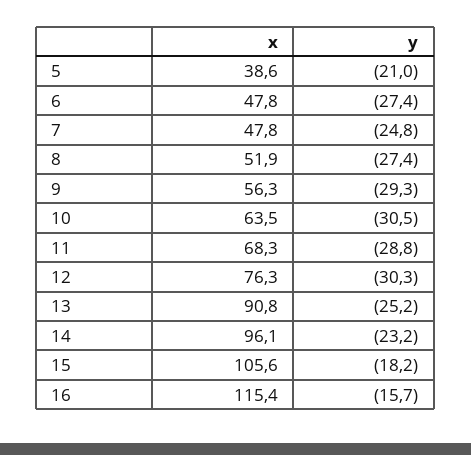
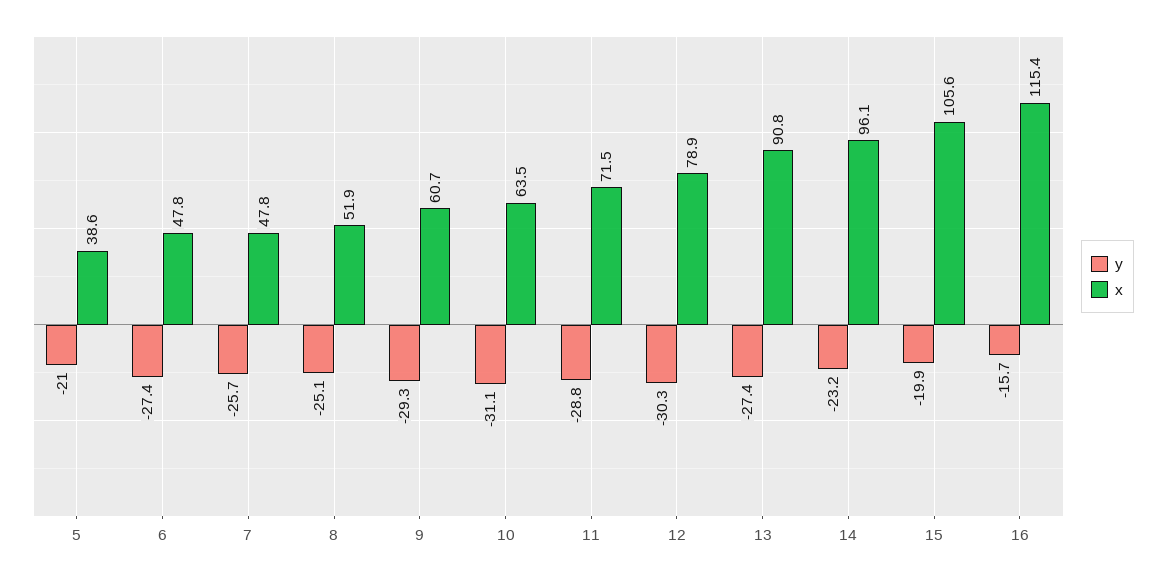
y, 7: -24.8 -> -25.7
y, 8: -27.4 -> -25.1
x, 9: 56.3 -> 60.7
y, 10: -30.5 -> -31.1
x, 11: 68.3 -> 71.5
x, 12: 76.3 -> 78.9
y, 13: -25.2 -> -27.4
y, 15: -18.2 -> -19.9

